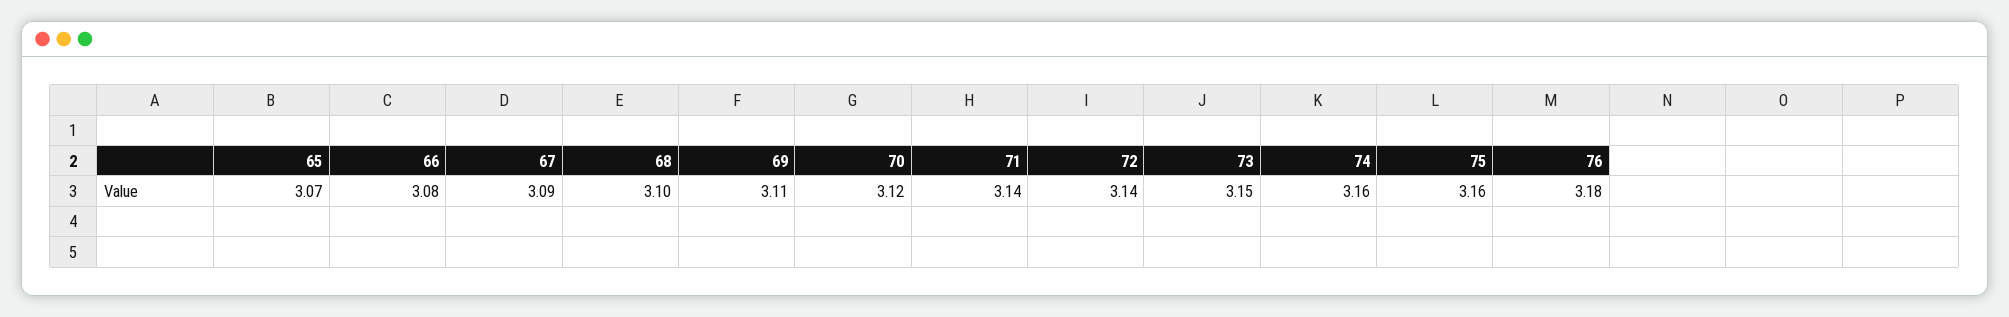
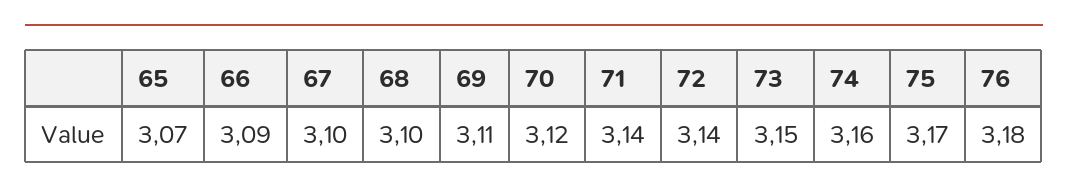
66: 3.08 -> 3.09
67: 3.09 -> 3.1
75: 3.16 -> 3.17

